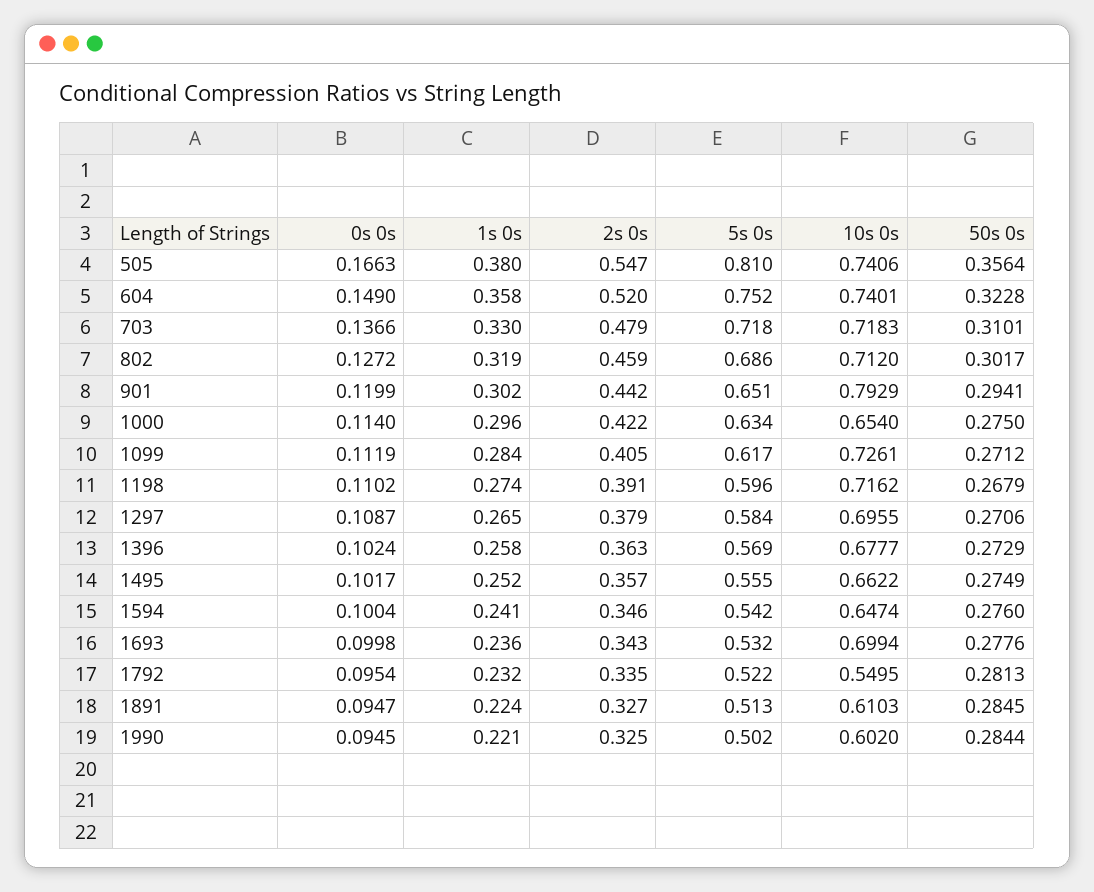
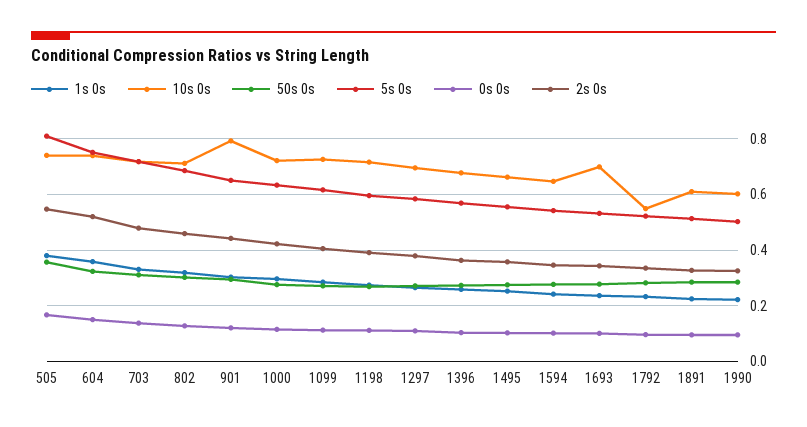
10s 0s, 1000: 0.654 -> 0.725

